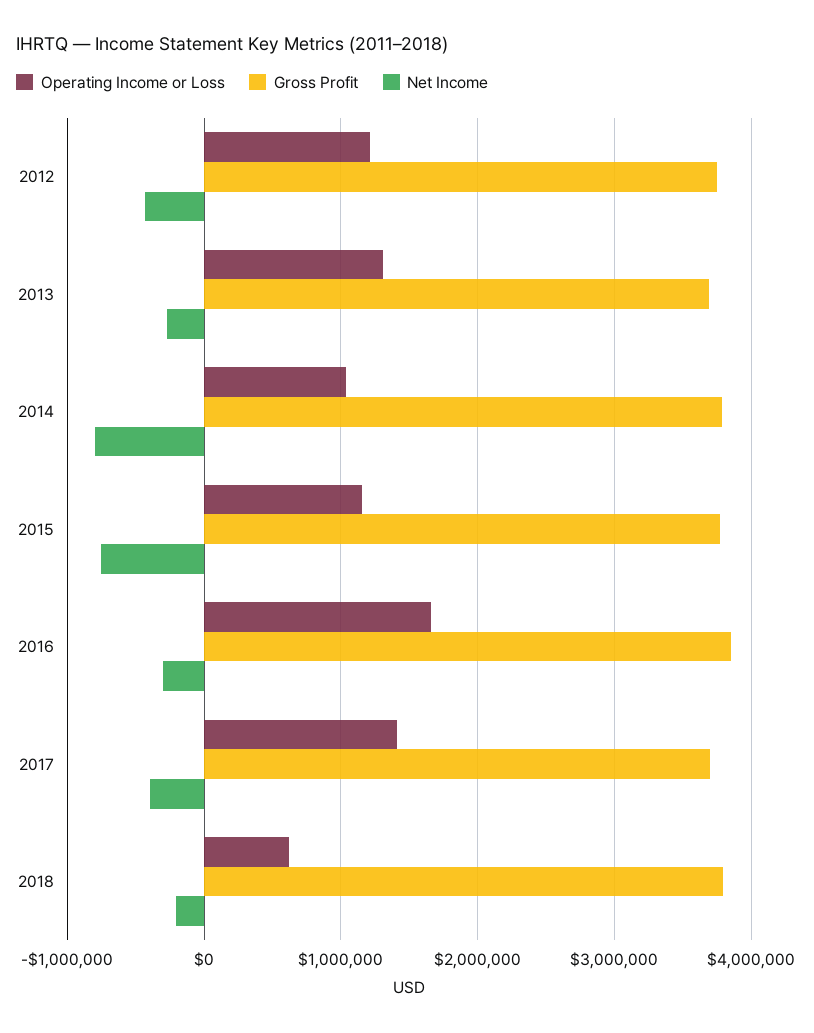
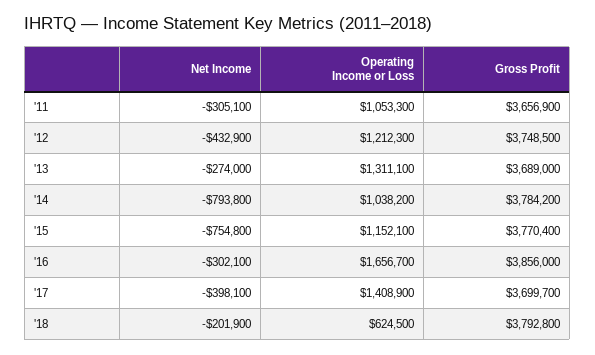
Net Income, '11: none -> -305100
Operating Income or Loss, '11: none -> 1053300
Gross Profit, '11: none -> 3656900

